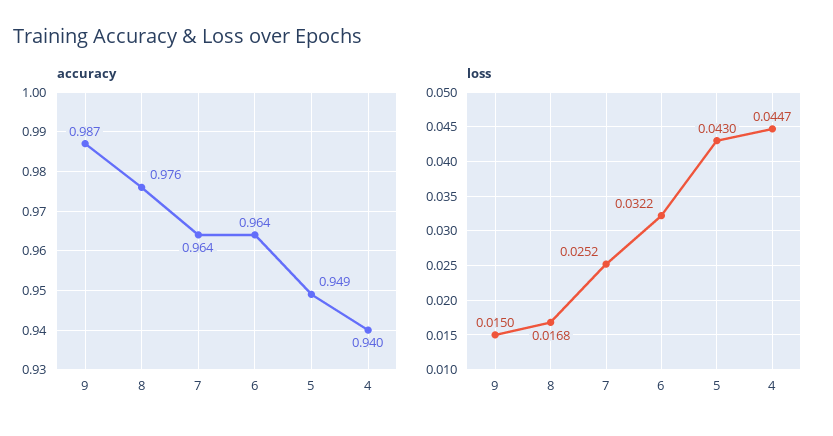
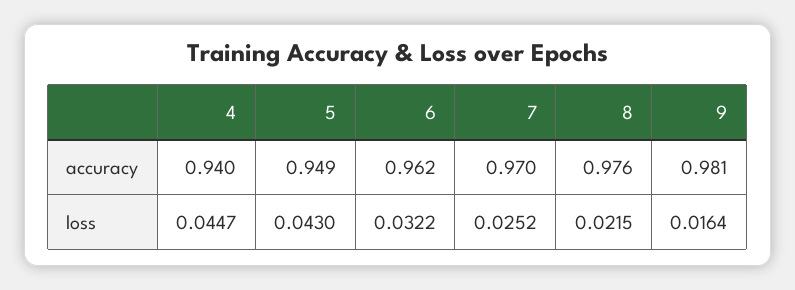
accuracy, 9: 0.987 -> 0.981
accuracy, 7: 0.964 -> 0.97
accuracy, 6: 0.964 -> 0.962
loss, 9: 0.015 -> 0.0164
loss, 8: 0.0168 -> 0.0215

